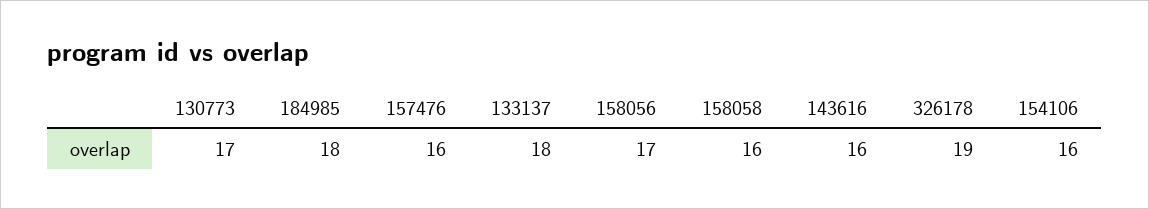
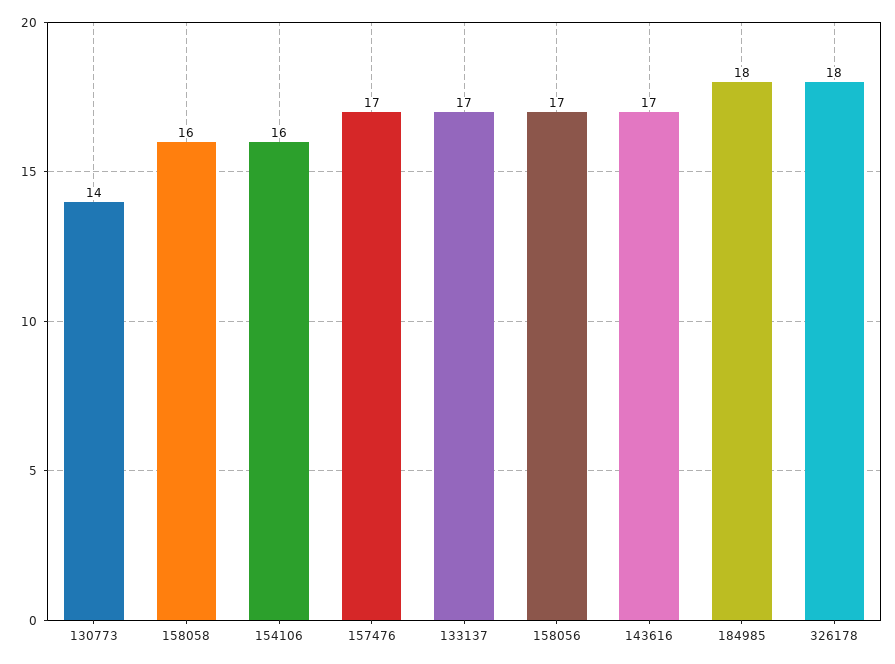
130773: 17 -> 14
157476: 16 -> 17
133137: 18 -> 17
143616: 16 -> 17
326178: 19 -> 18

